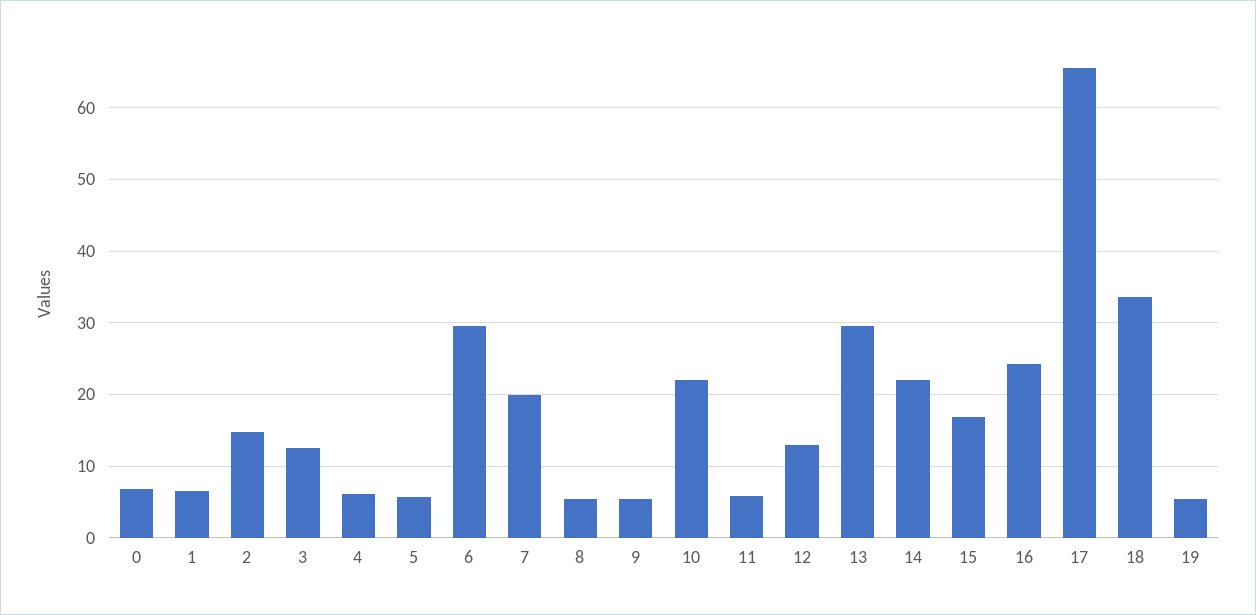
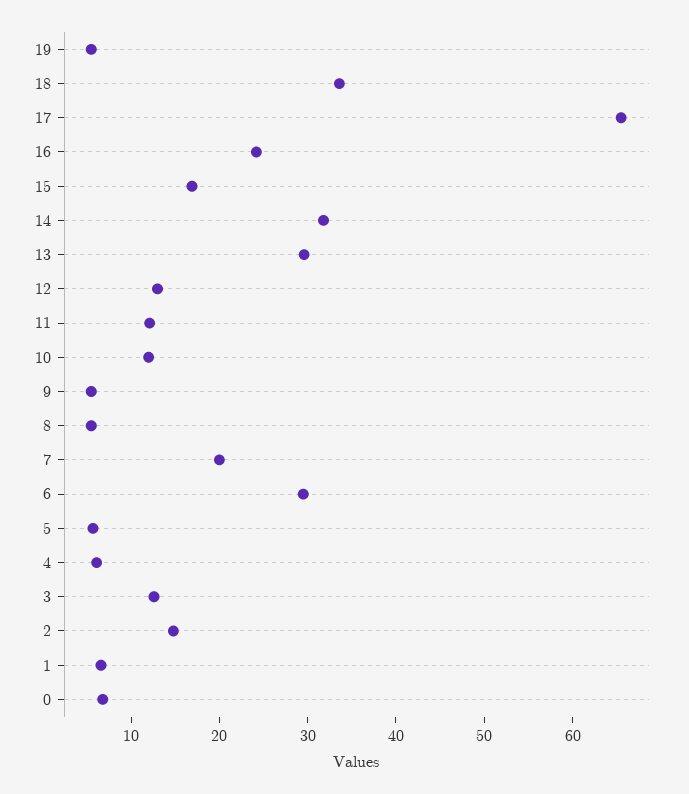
10: 22 -> 12
11: 6 -> 12
14: 22 -> 32

